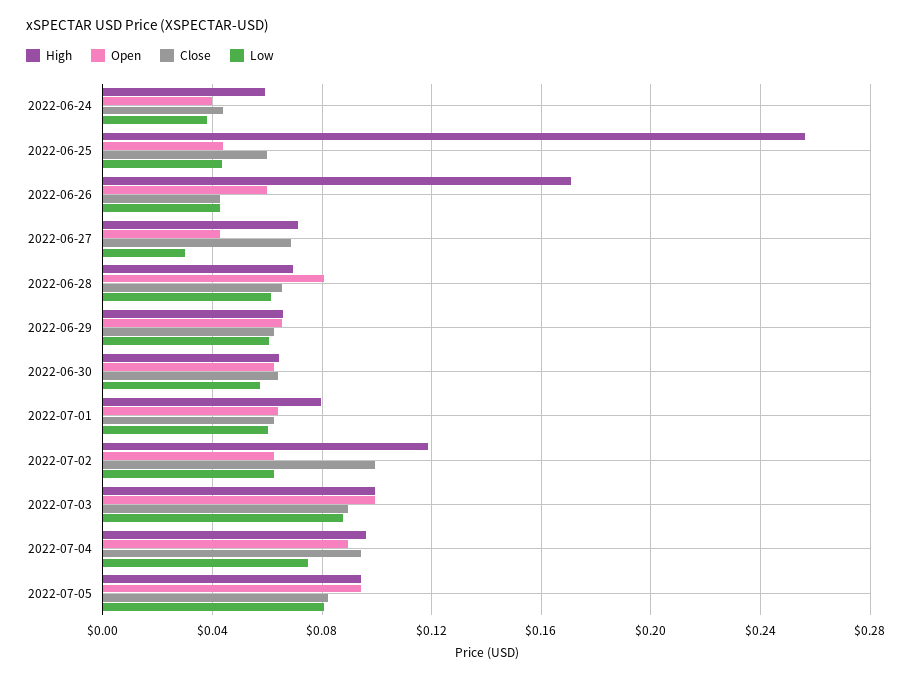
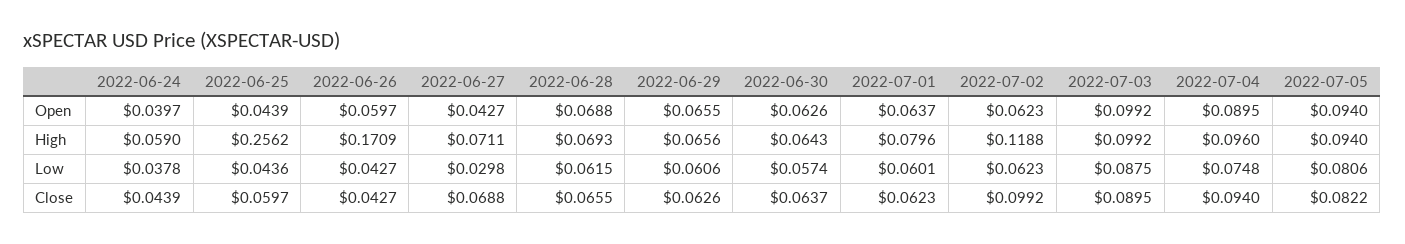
Open, 2022-06-28: 0.08 -> 0.0688

